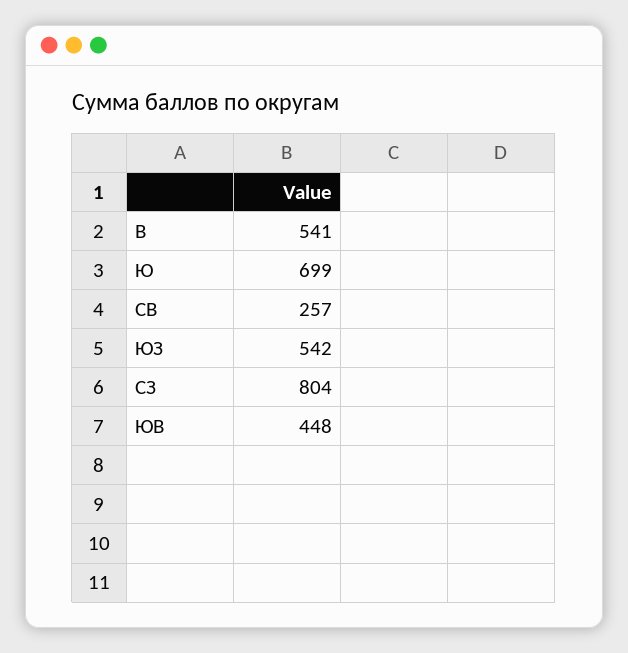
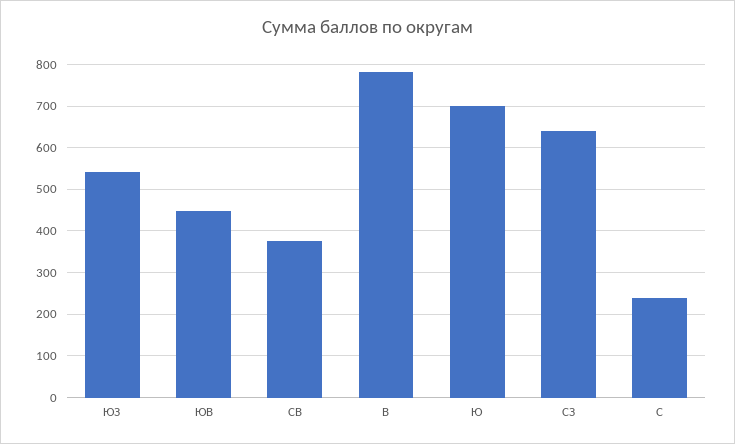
В: 541 -> 780
СВ: 257 -> 380
СЗ: 804 -> 640
С: none -> 240

